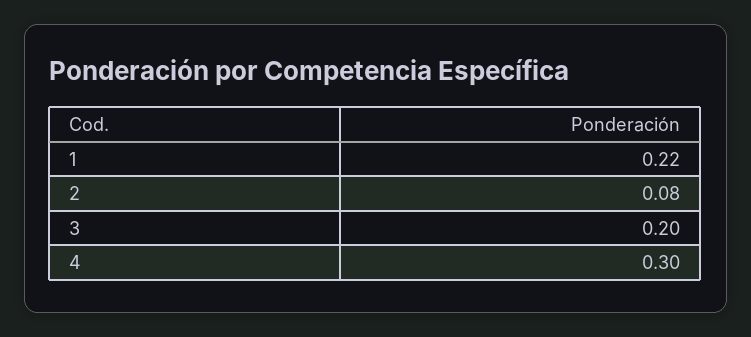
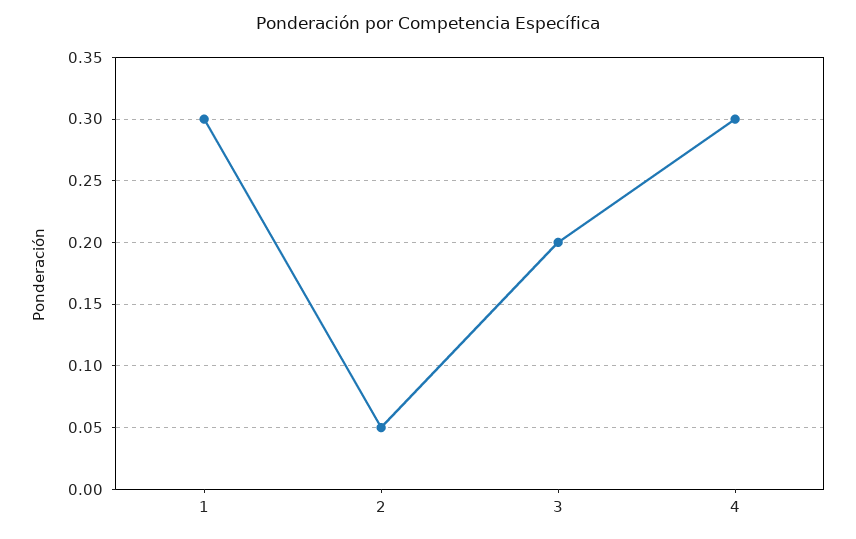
1: 0.22 -> 0.3
2: 0.08 -> 0.05

